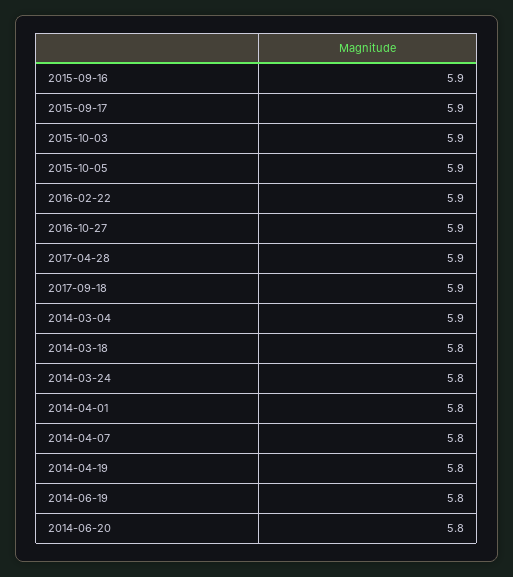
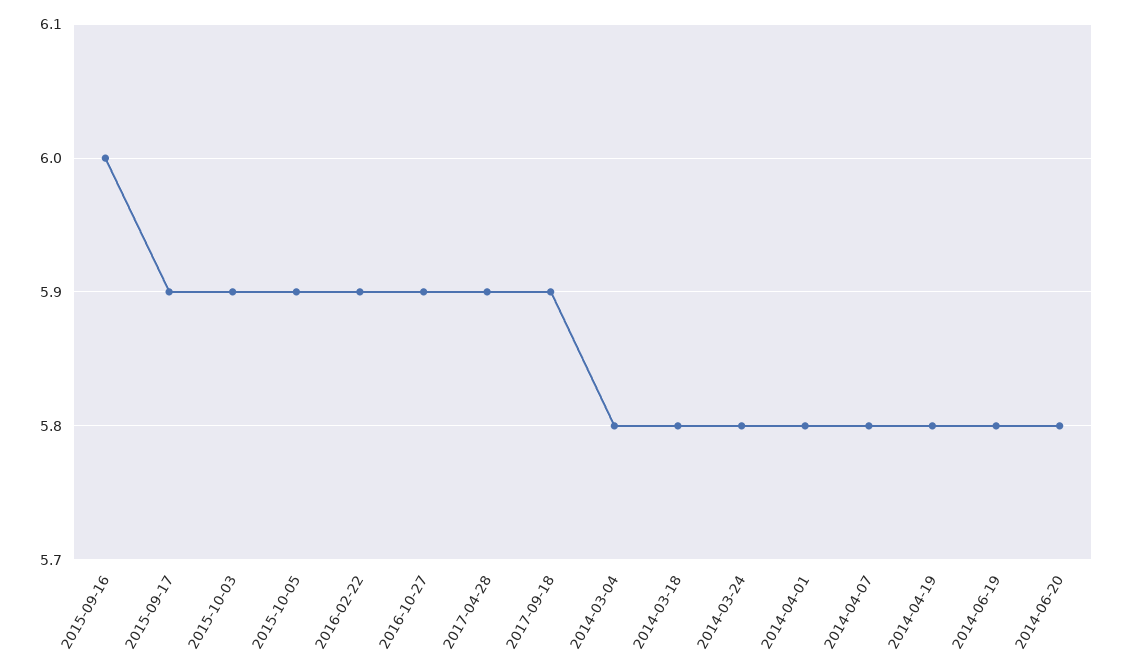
2015-09-16: 5.9 -> 6
2014-03-04: 5.9 -> 5.8

